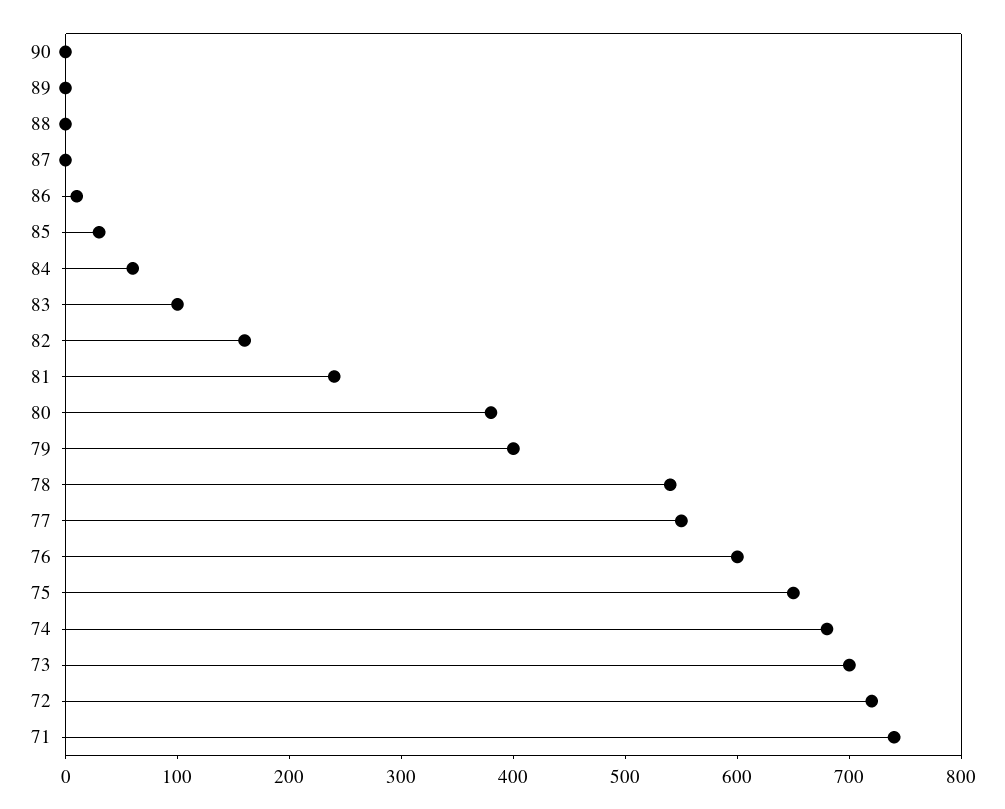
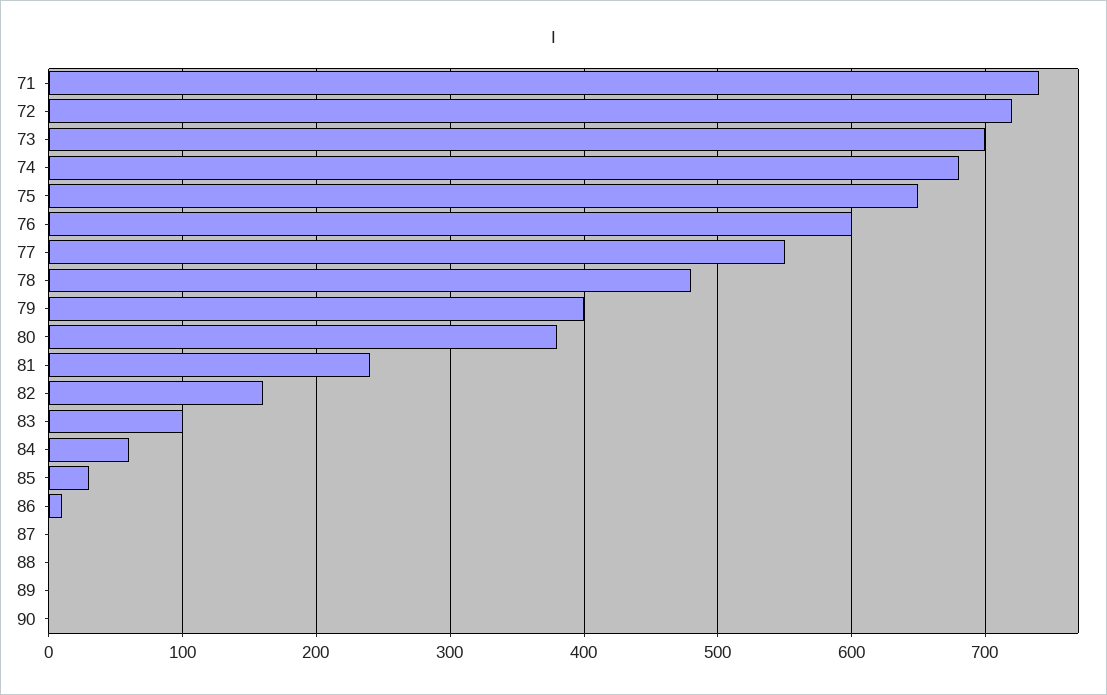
78: 540 -> 480

